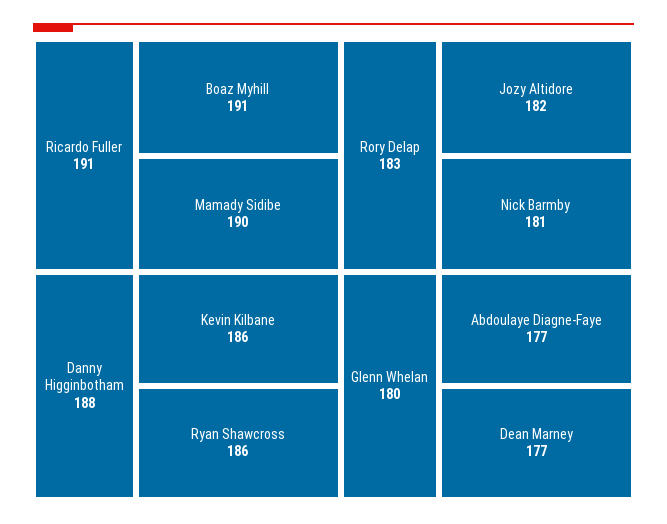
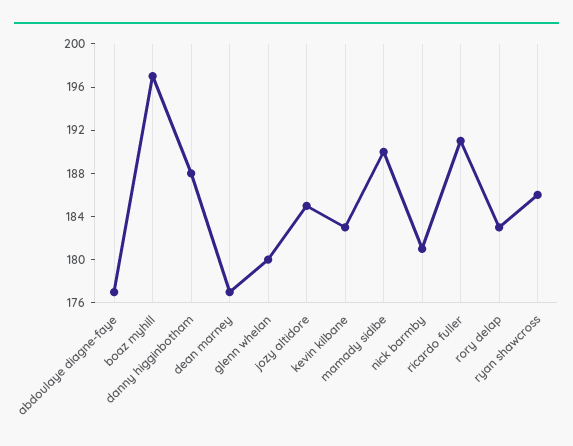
Boaz Myhill: 191 -> 197
Kevin Kilbane: 186 -> 183
Jozy Altidore: 182 -> 185

